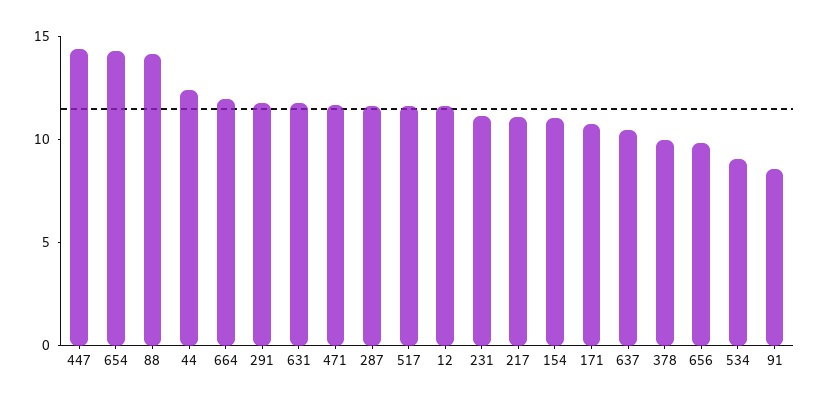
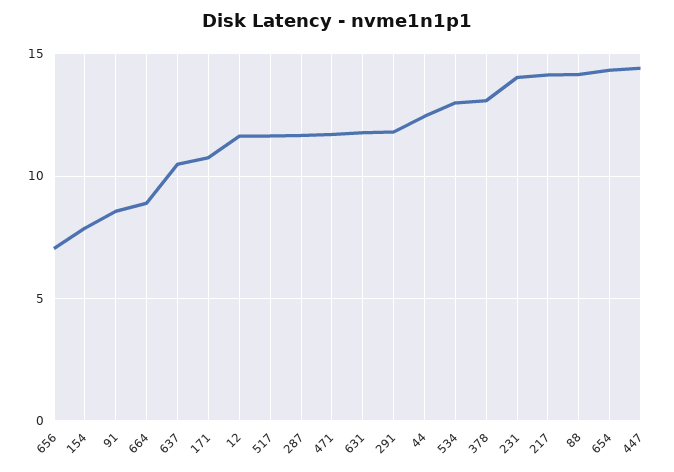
664: 12 -> 9
231: 11 -> 14
217: 11 -> 14
154: 11 -> 8
378: 10 -> 13
656: 10 -> 7
534: 9 -> 13

